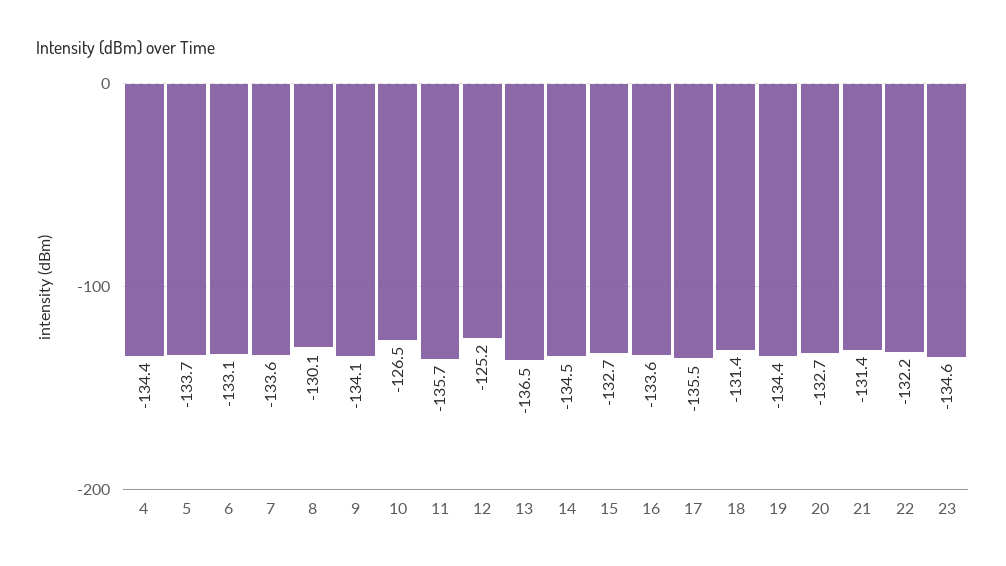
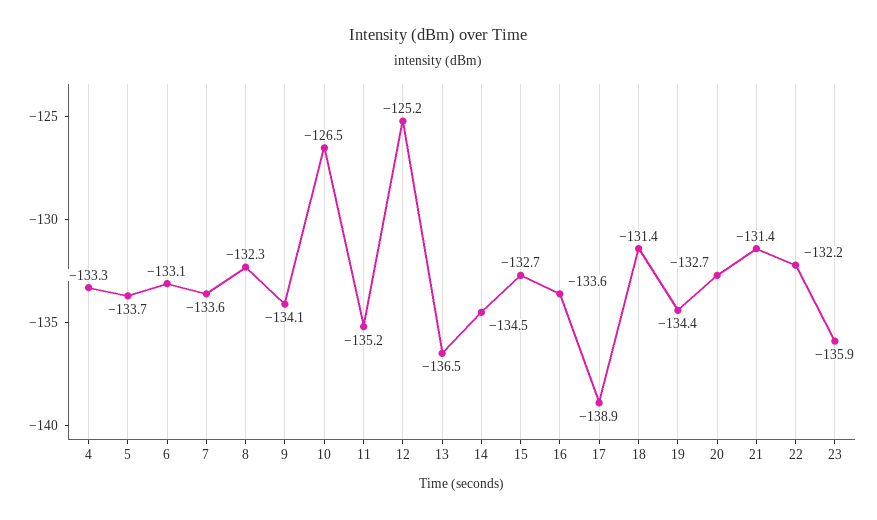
4: -134.4 -> -133.3
8: -130.1 -> -132.3
11: -135.7 -> -135.2
17: -135.5 -> -138.9
23: -134.6 -> -135.9

